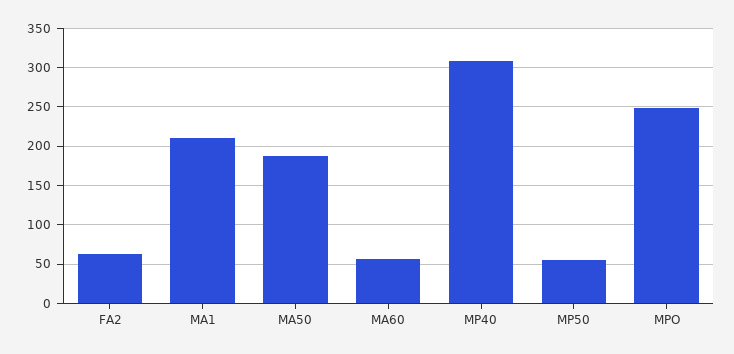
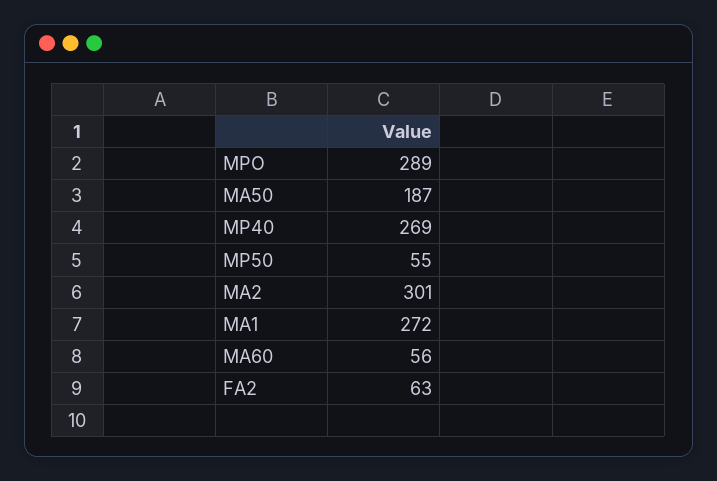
MA1: 210 -> 272
MP40: 310 -> 269
MPO: 250 -> 289
MA2: none -> 301

